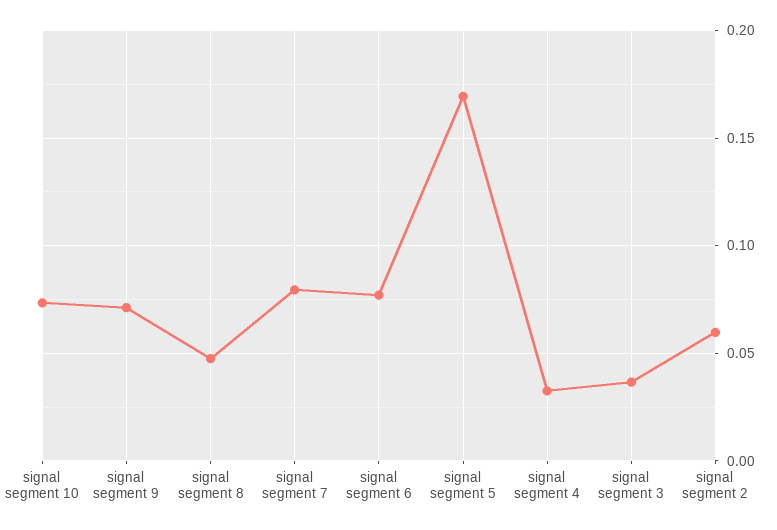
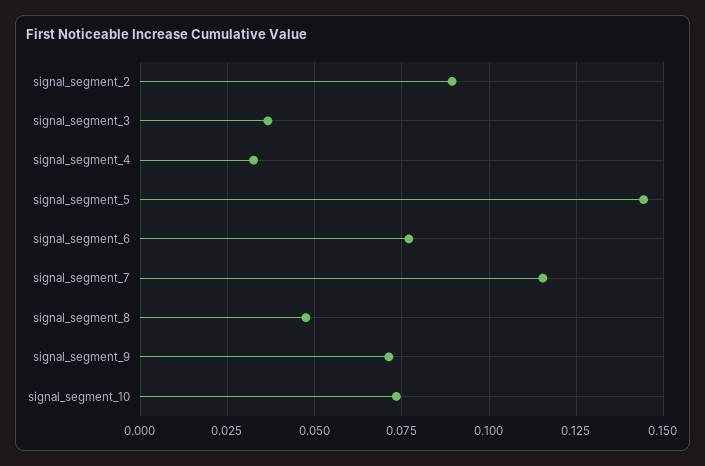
signal segment 7: 0.08 -> 0.115
signal segment 5: 0.17 -> 0.145
signal segment 2: 0.06 -> 0.09

